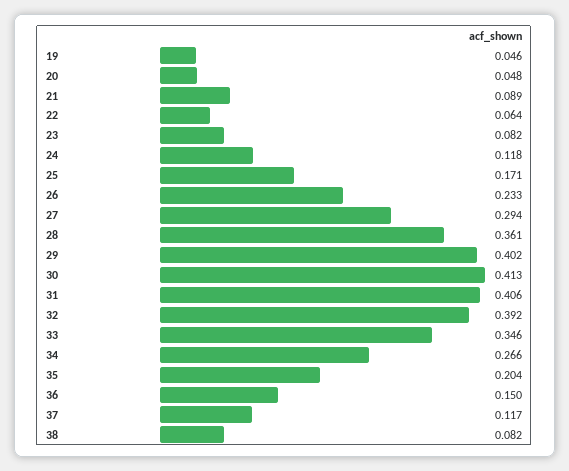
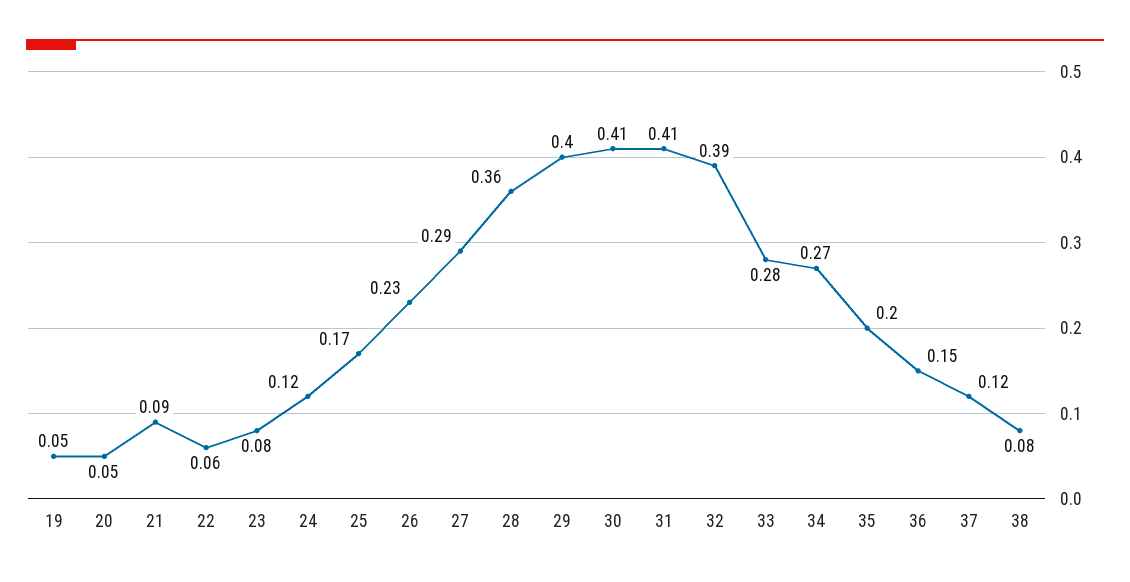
33: 0.346 -> 0.28

